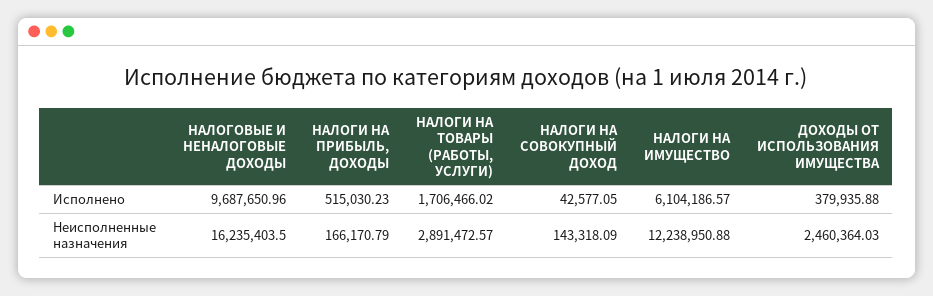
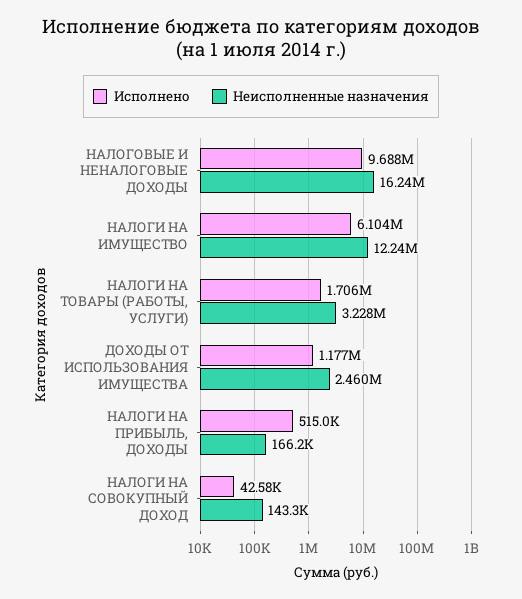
Исполнено, ДОХОДЫ ОТ ИСПОЛЬЗОВАНИЯ ИМУЩЕСТВА: 379935.88 -> 1177000
Неисполненные назначения, НАЛОГИ НА ТОВАРЫ (РАБОТЫ, УСЛУГИ): 2891472.57 -> 3228000

